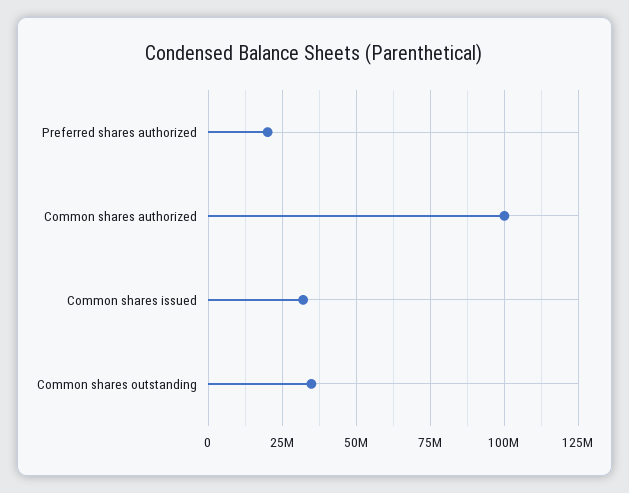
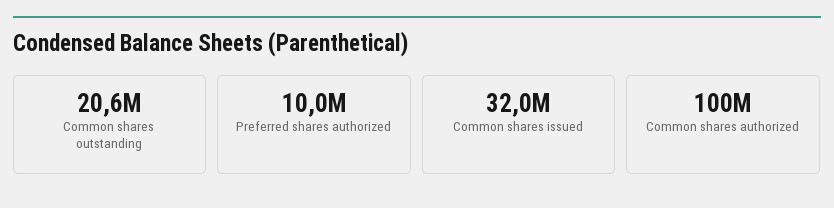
Preferred shares authorized: 20000000 -> 10000000
Common shares outstanding: 35000000 -> 20600000

